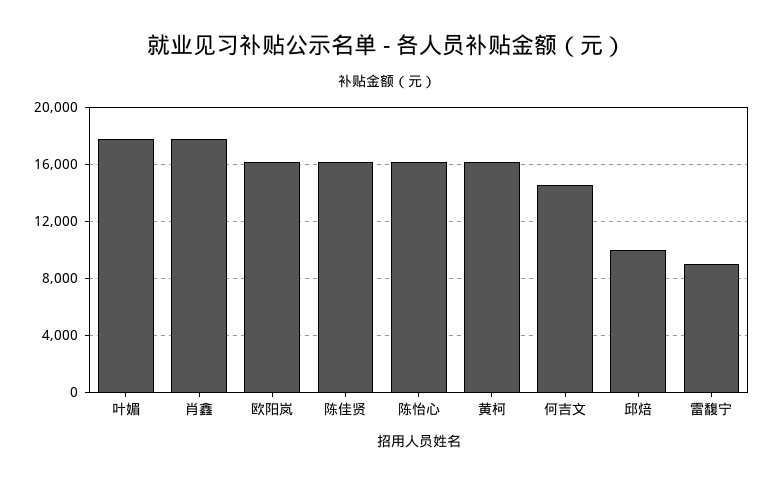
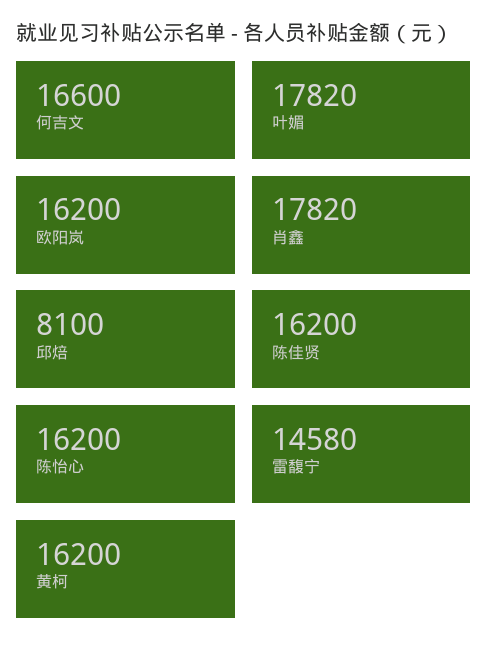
何吉文: 14500 -> 16600
邱焙: 10000 -> 8100
雷馥宁: 9000 -> 14580

